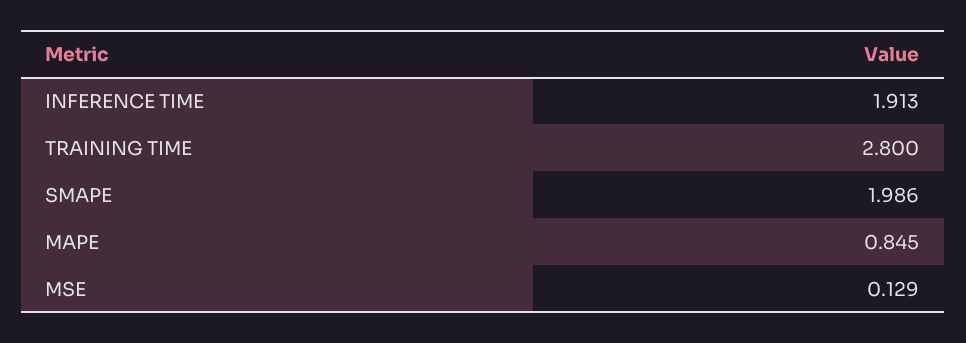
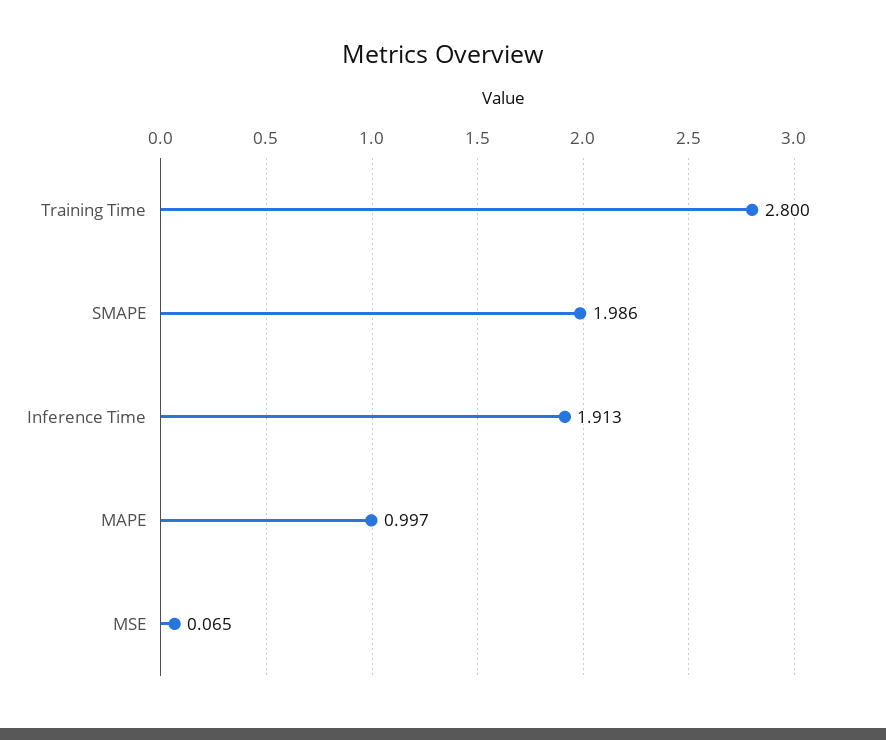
MAPE: 0.845 -> 0.997
MSE: 0.129 -> 0.065

